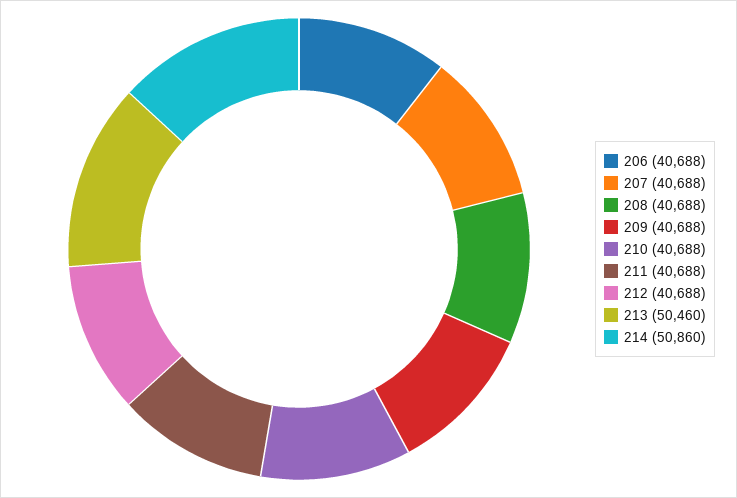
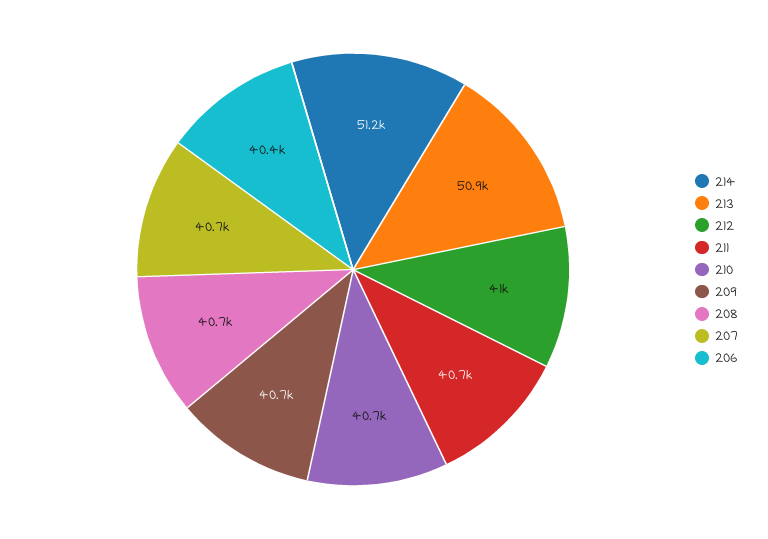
206: 40688 -> 40400
212: 40688 -> 41000
213: 50460 -> 50900
214: 50860 -> 51200

